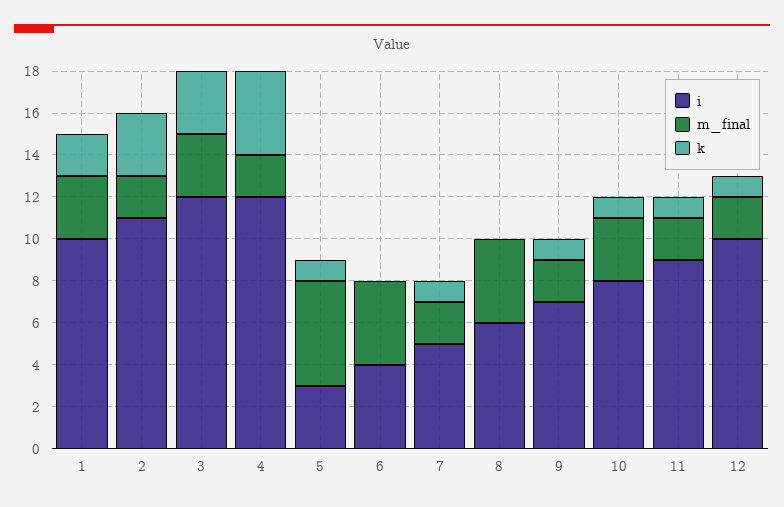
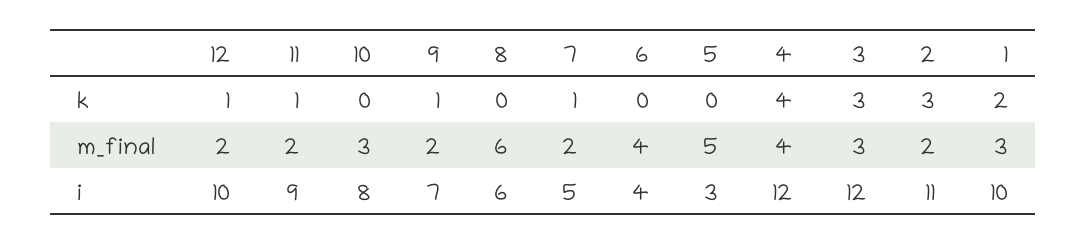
m_final, 4: 2 -> 4
k, 5: 1 -> 0
m_final, 8: 4 -> 6
k, 10: 1 -> 0

